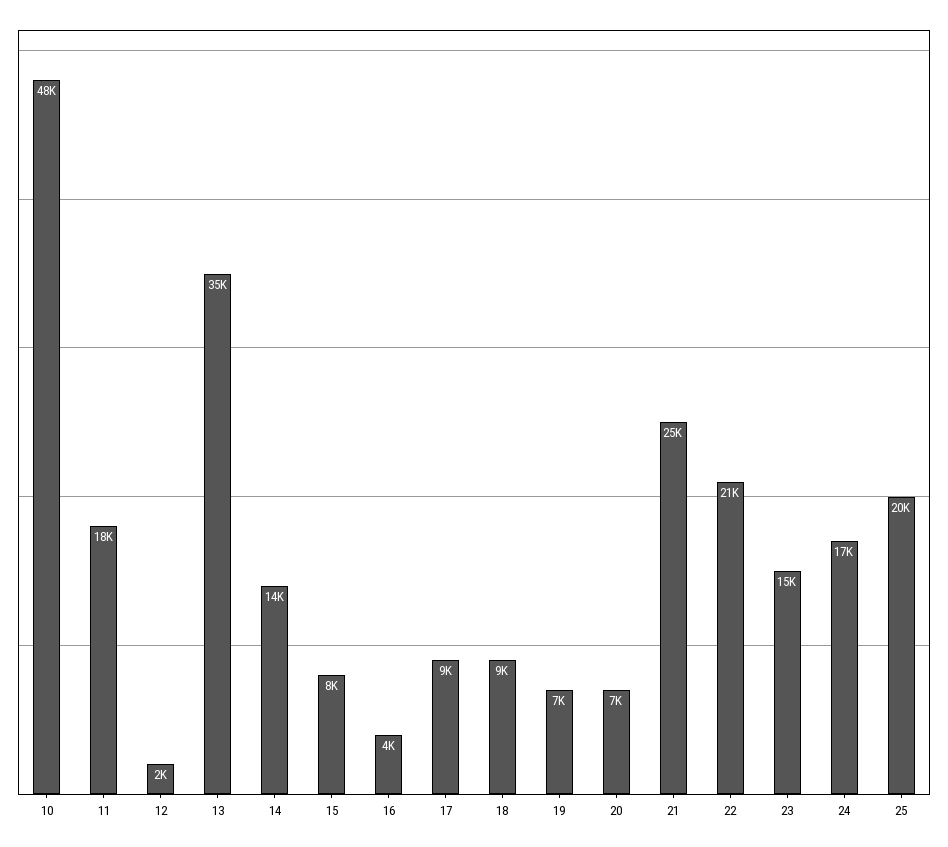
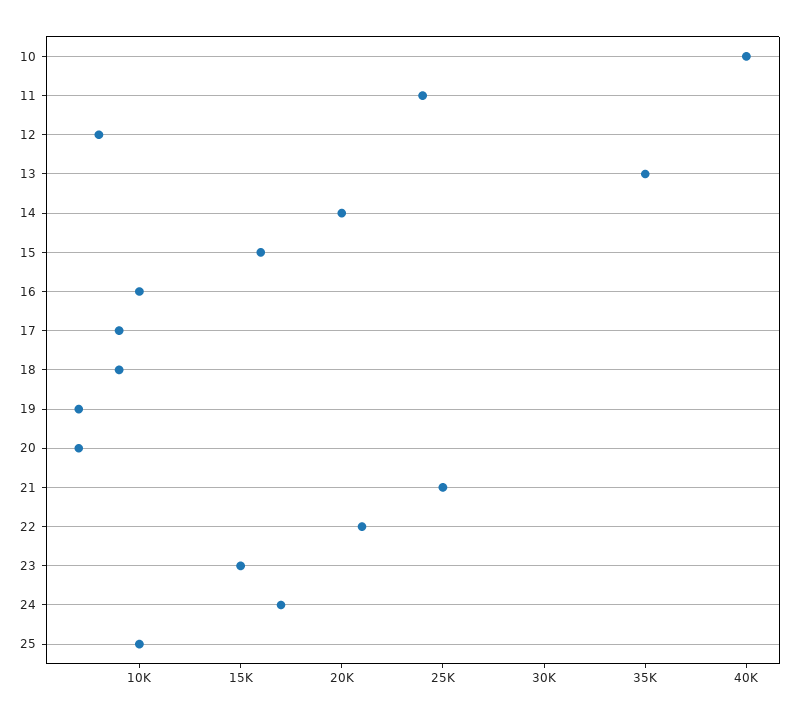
10: 48000 -> 40000
11: 18000 -> 24000
12: 2000 -> 8000
14: 14000 -> 20000
15: 8000 -> 16000
16: 4000 -> 10000
25: 20000 -> 10000

